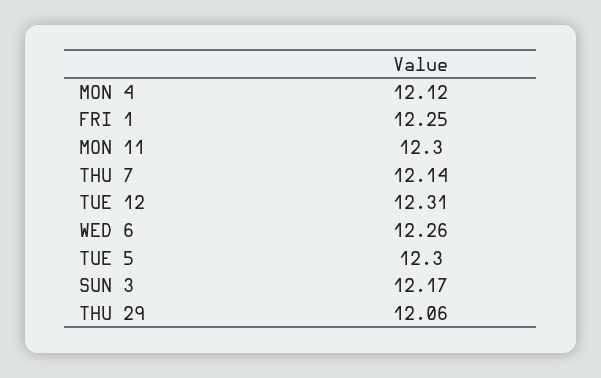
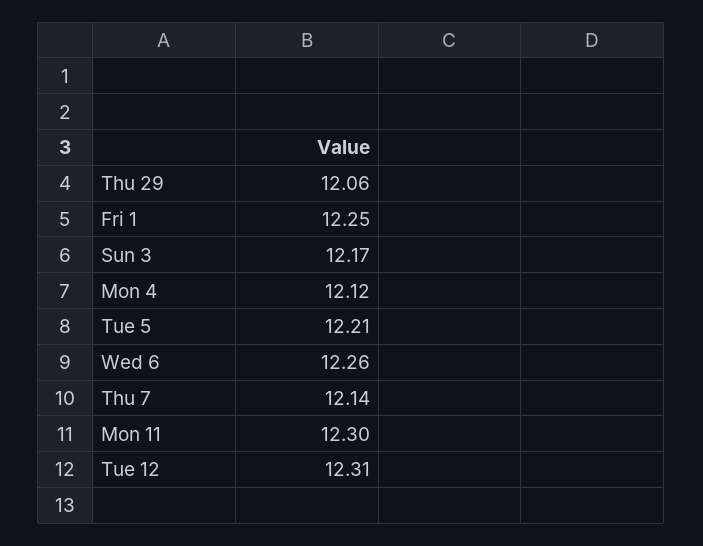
TUE 5: 12.3 -> 12.21

